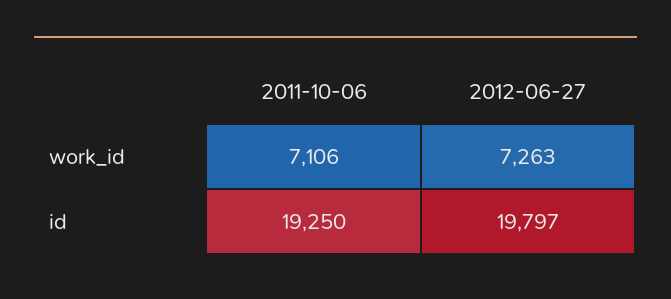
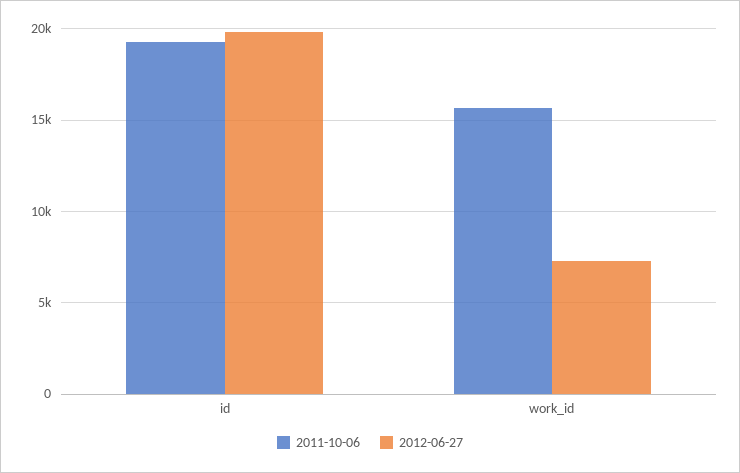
2011-10-06, work_id: 7106 -> 15500

